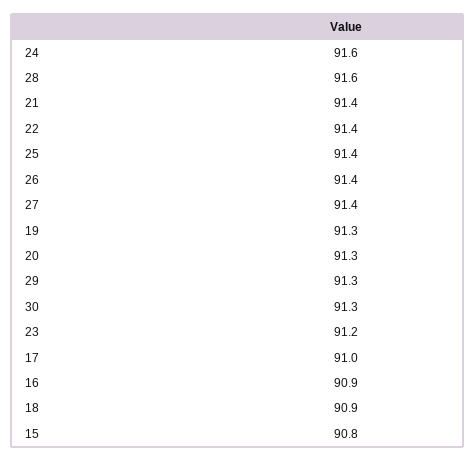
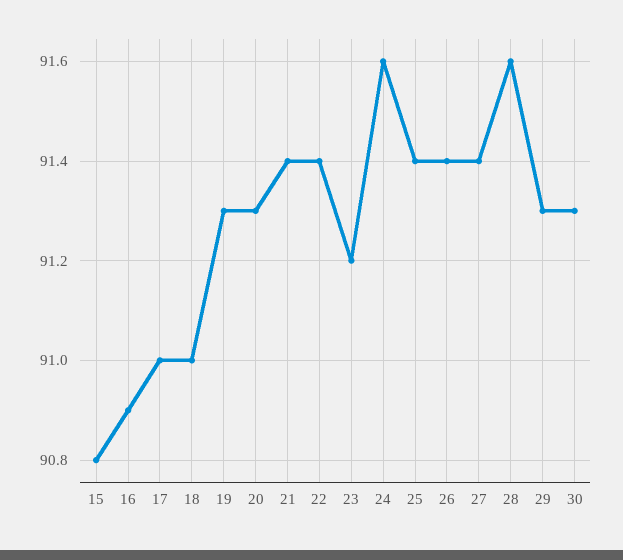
18: 90.9 -> 91

